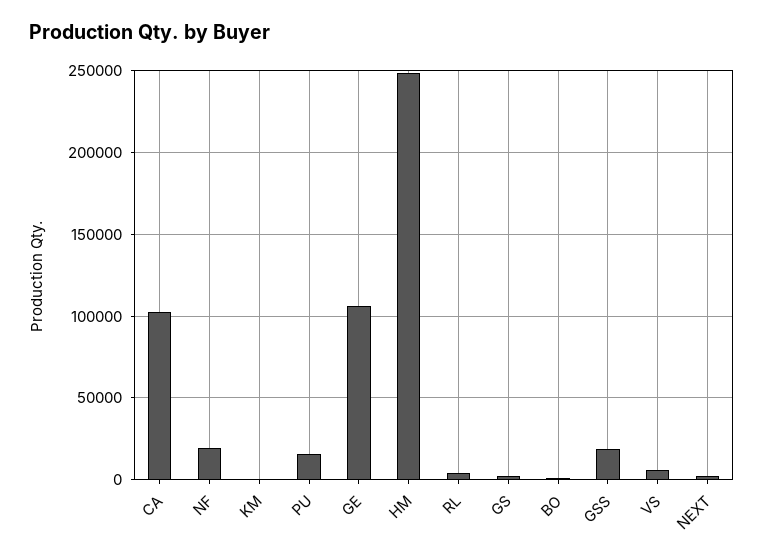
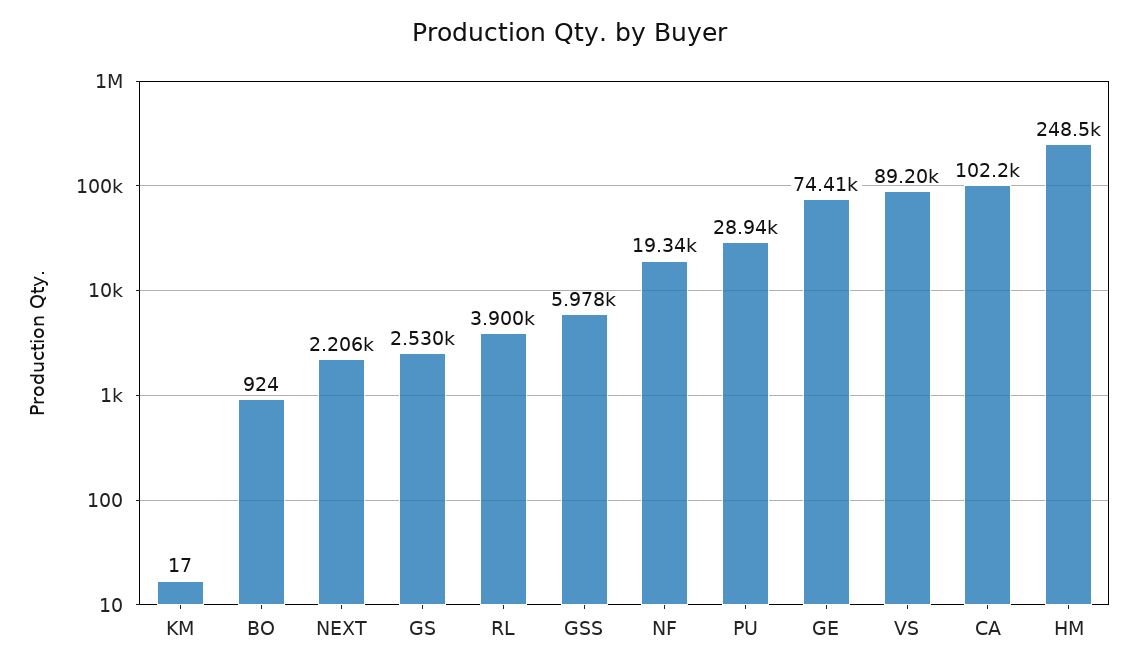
PU: 15000 -> 28940
GE: 105000 -> 74410
GSS: 20000 -> 5978
VS: 5000 -> 89200

